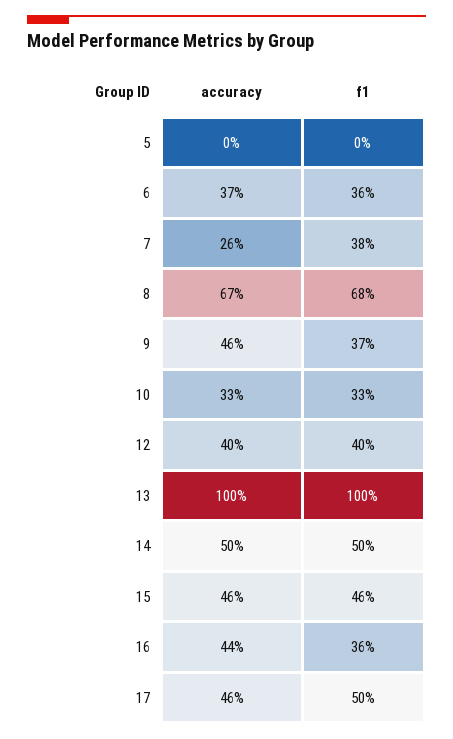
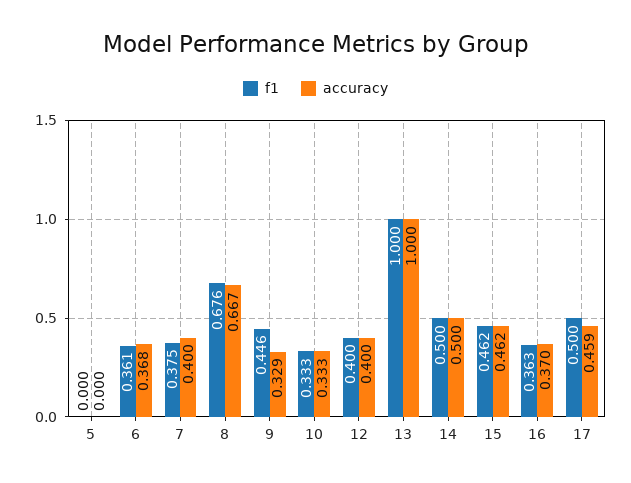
accuracy, 7: 0.26 -> 0.4
accuracy, 9: 0.46 -> 0.329
f1, 9: 0.37 -> 0.446
accuracy, 16: 0.44 -> 0.37

